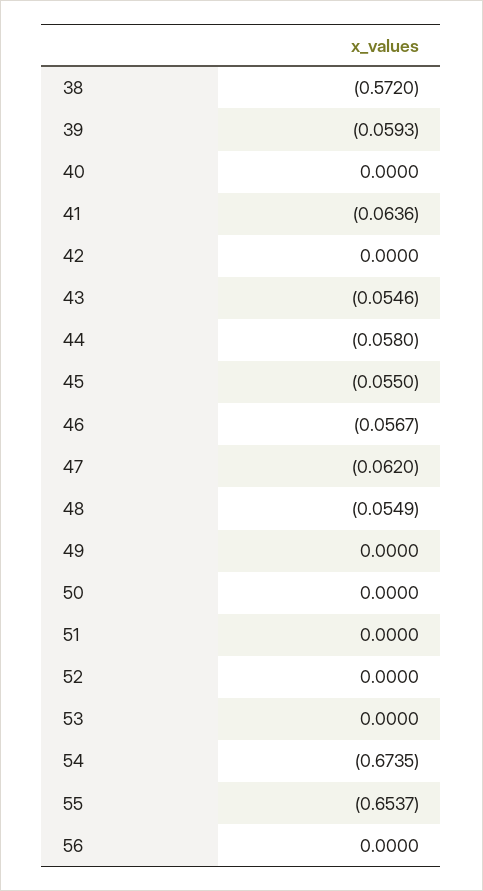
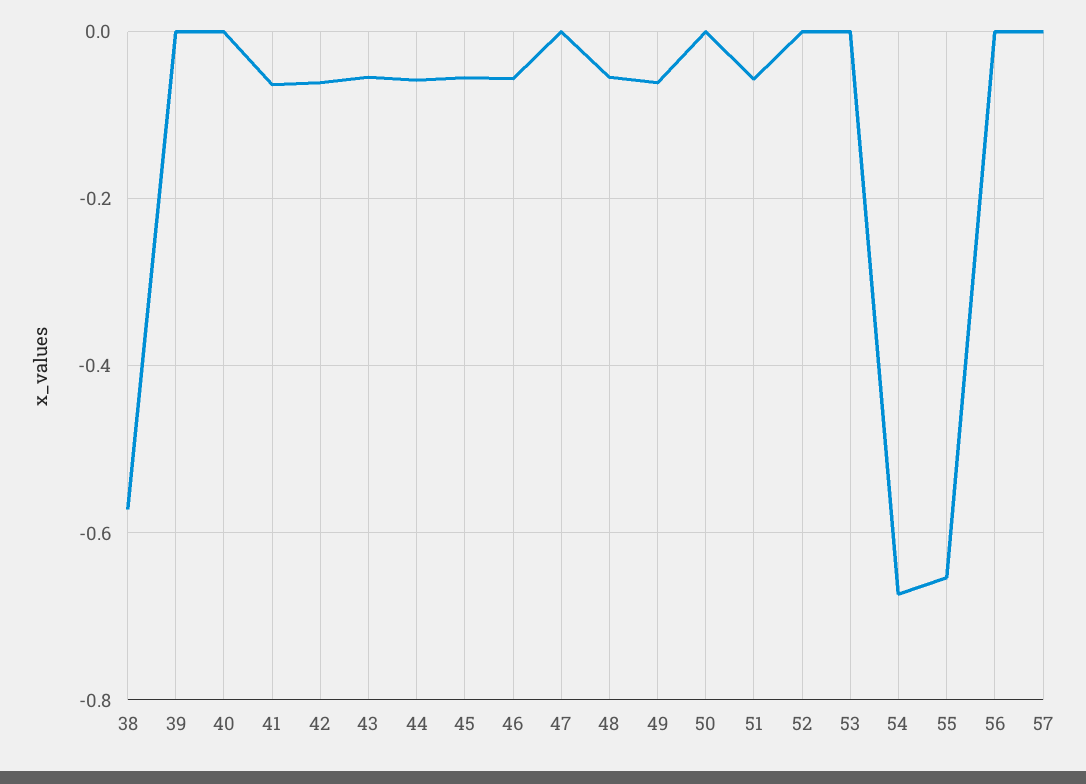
39: -0.0593 -> 0
42: 0 -> -0.06
47: -0.062 -> 0
49: 0 -> -0.06
51: 0 -> -0.06
57: none -> 0

